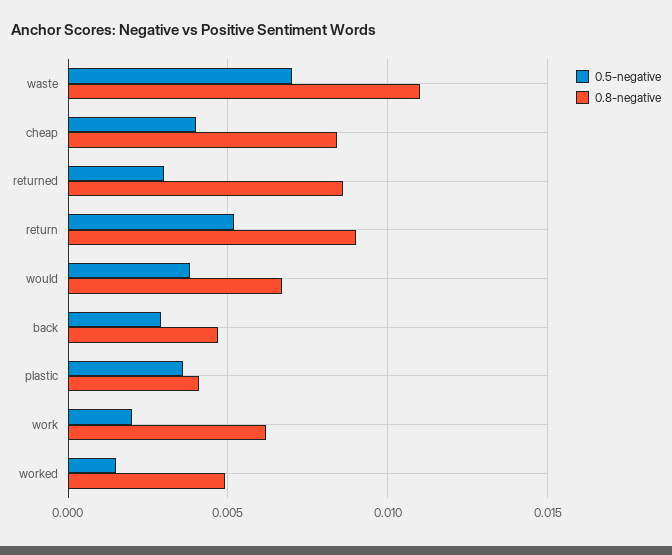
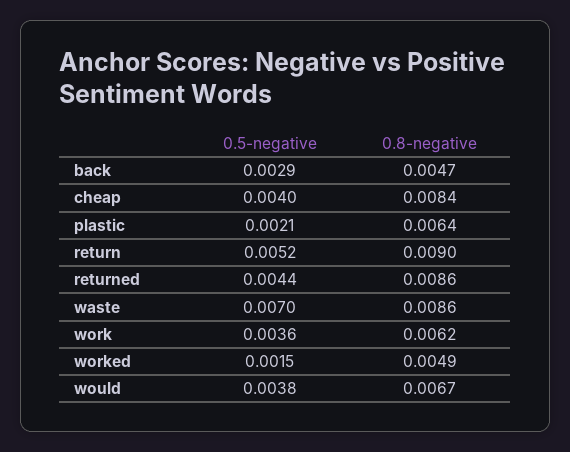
0.8-negative, waste: 0.011 -> 0.0086
0.5-negative, returned: 0.003 -> 0.0044
0.5-negative, plastic: 0.0035 -> 0.0021
0.8-negative, plastic: 0.004 -> 0.0064
0.5-negative, work: 0.002 -> 0.0036

